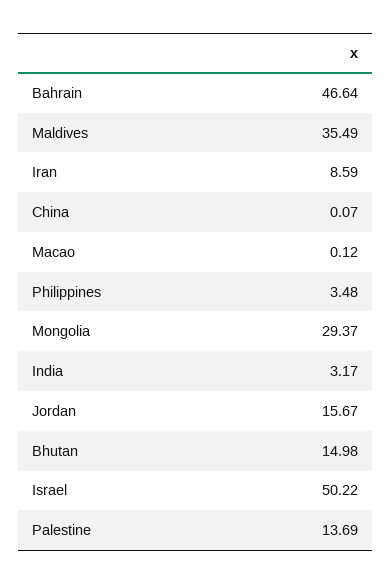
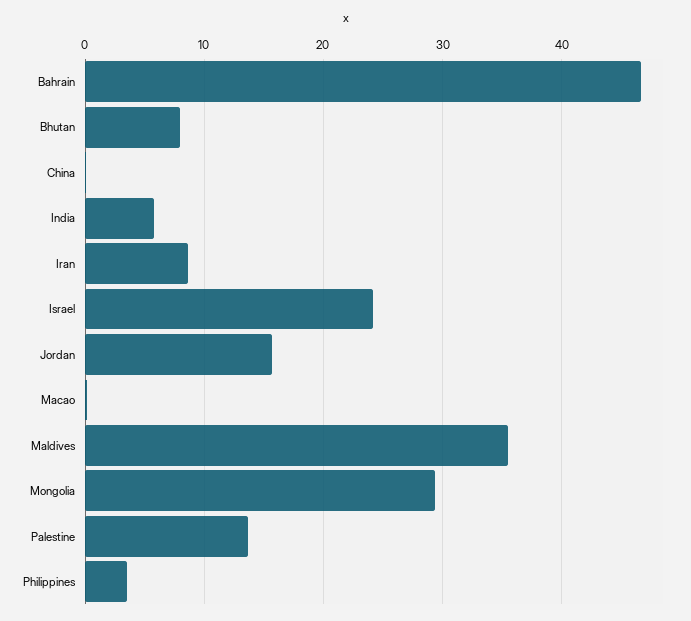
India: 3.17 -> 6
Bhutan: 14.98 -> 8
Israel: 50.22 -> 24

